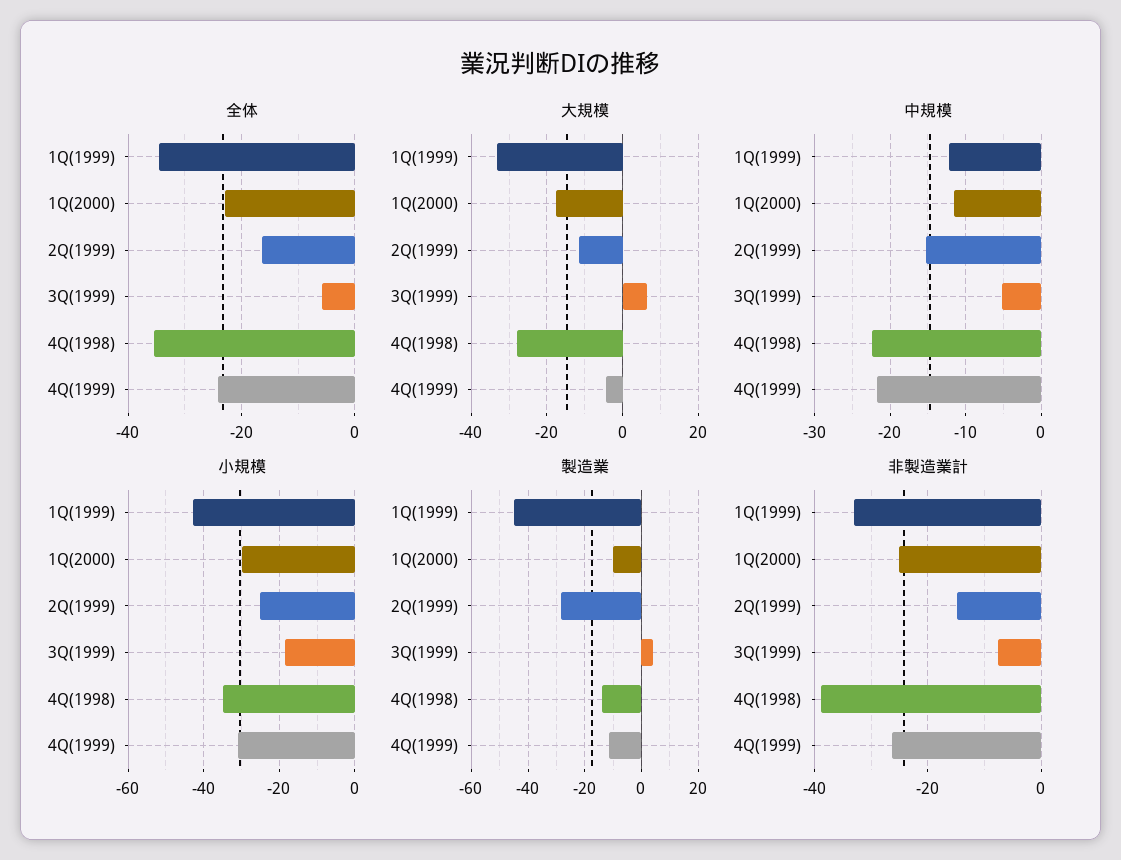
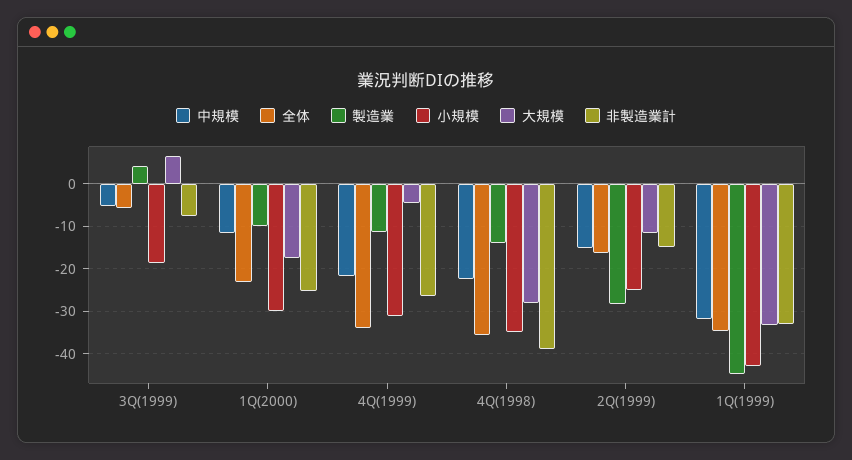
全体, 4Q(1999): -24 -> -34
中規模, 1Q(1999): -12 -> -32

